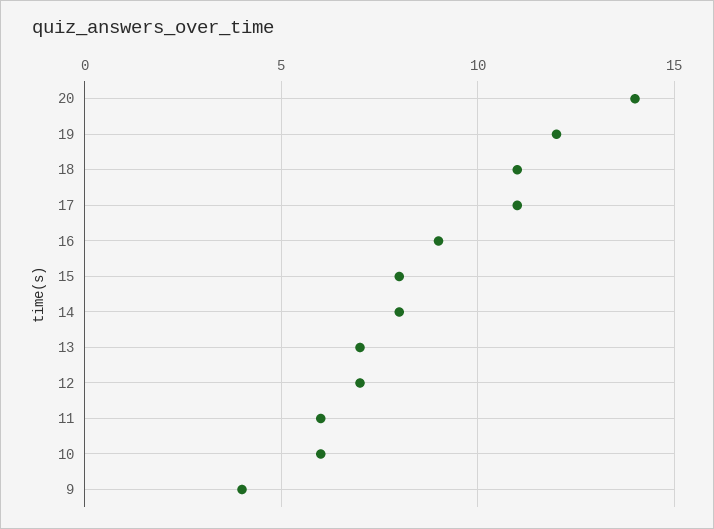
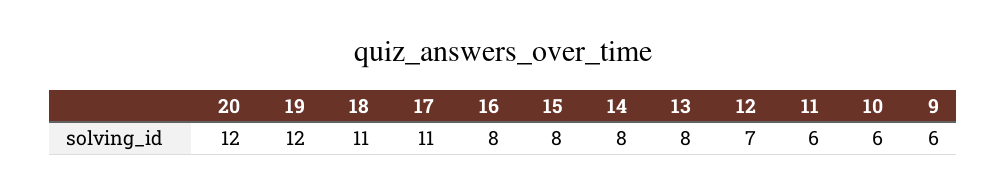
20: 14 -> 12
16: 9 -> 8
13: 7 -> 8
9: 4 -> 6

